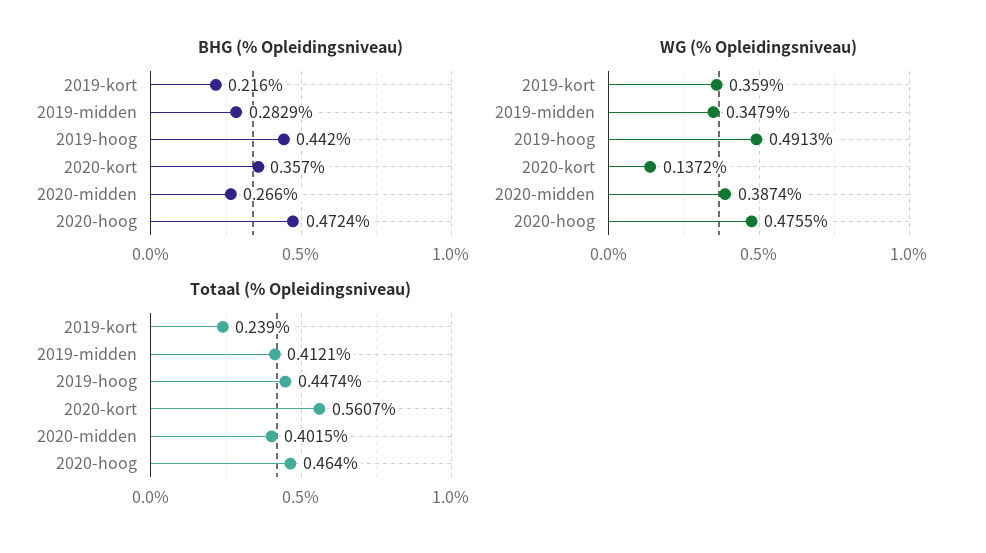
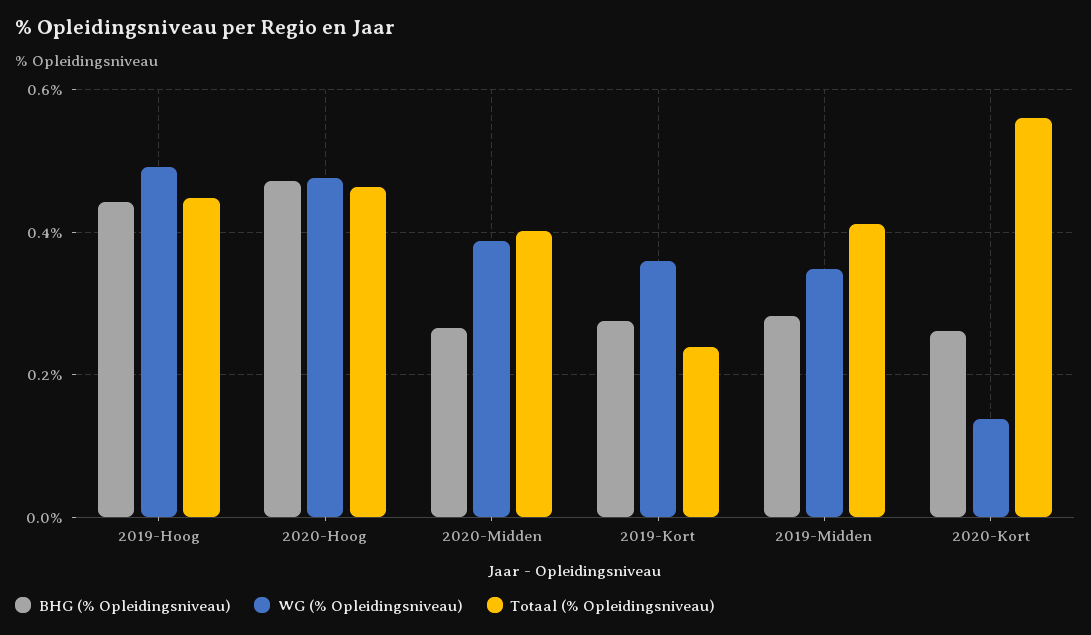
BHG (% Opleidingsniveau), 2019-kort: 0.216 -> 0.28
BHG (% Opleidingsniveau), 2020-kort: 0.357 -> 0.26

